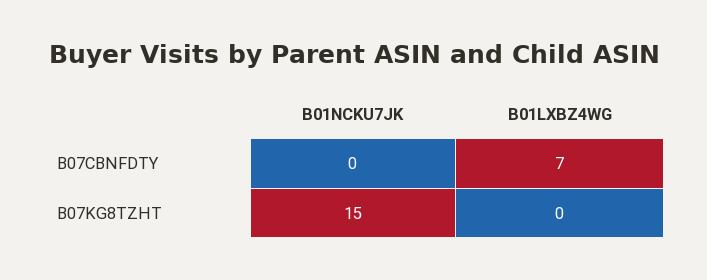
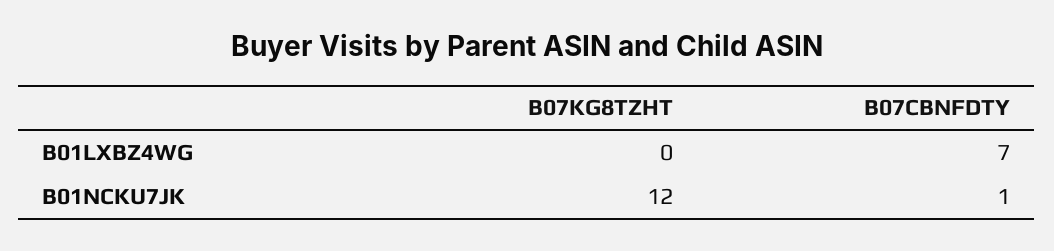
B01NCKU7JK, B07CBNFDTY: 0 -> 1
B01NCKU7JK, B07KG8TZHT: 15 -> 12

